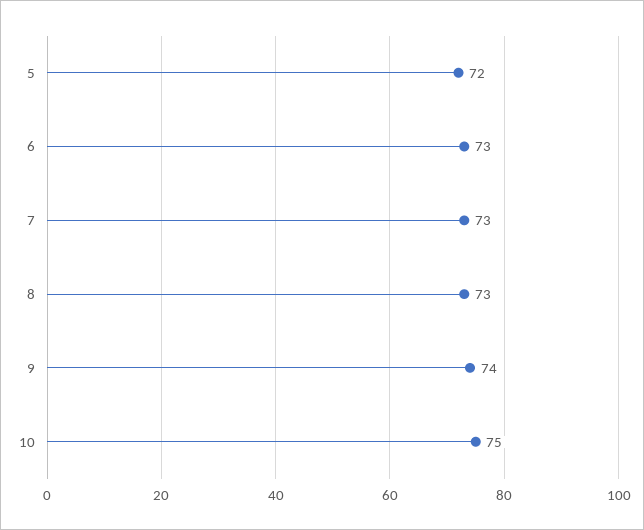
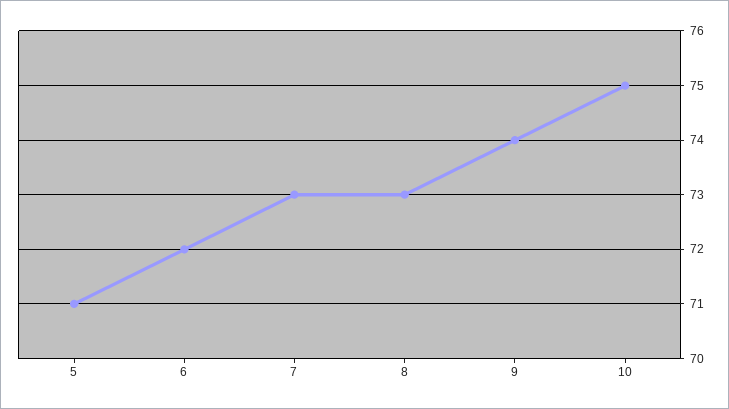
5: 72 -> 71
6: 73 -> 72

